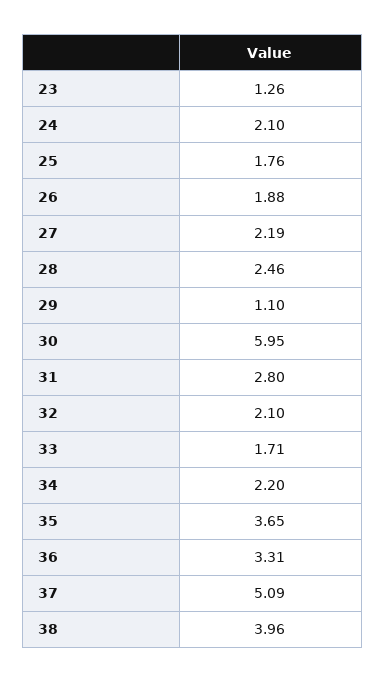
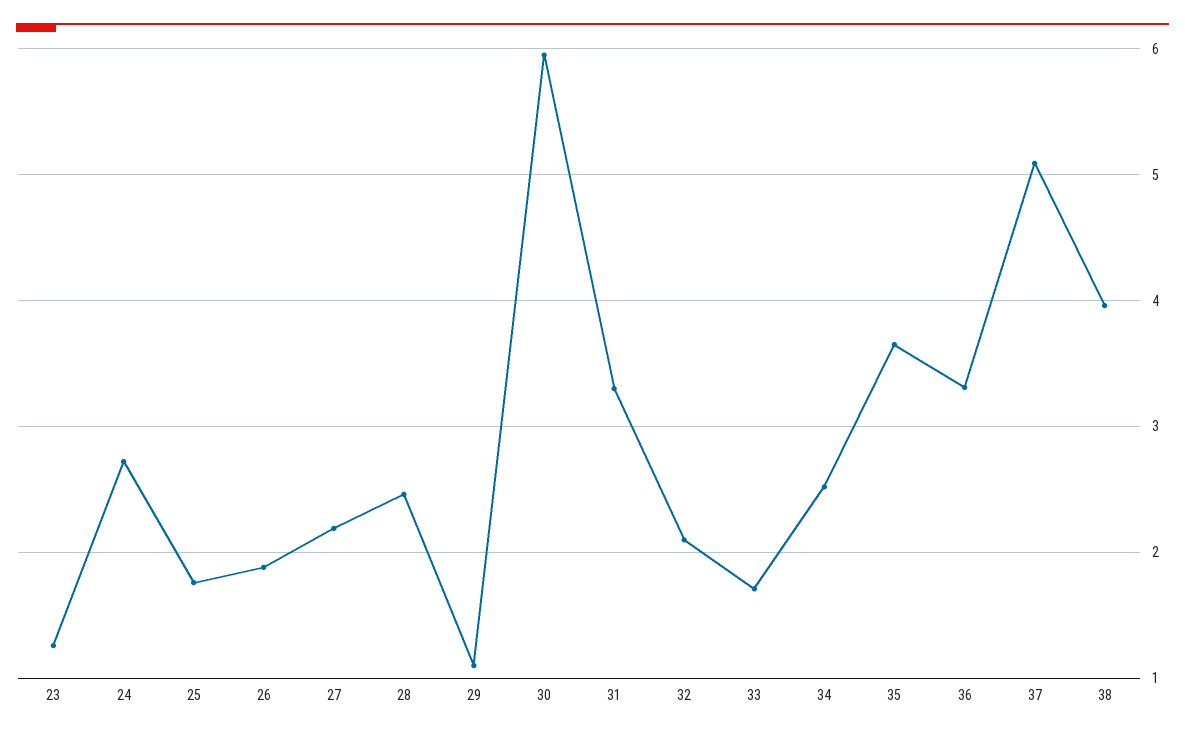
24: 2.1 -> 2.7
31: 2.8 -> 3.3
34: 2.2 -> 2.5

